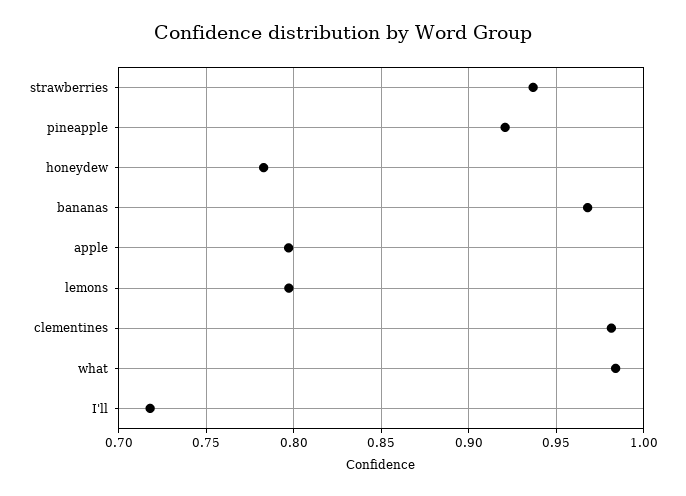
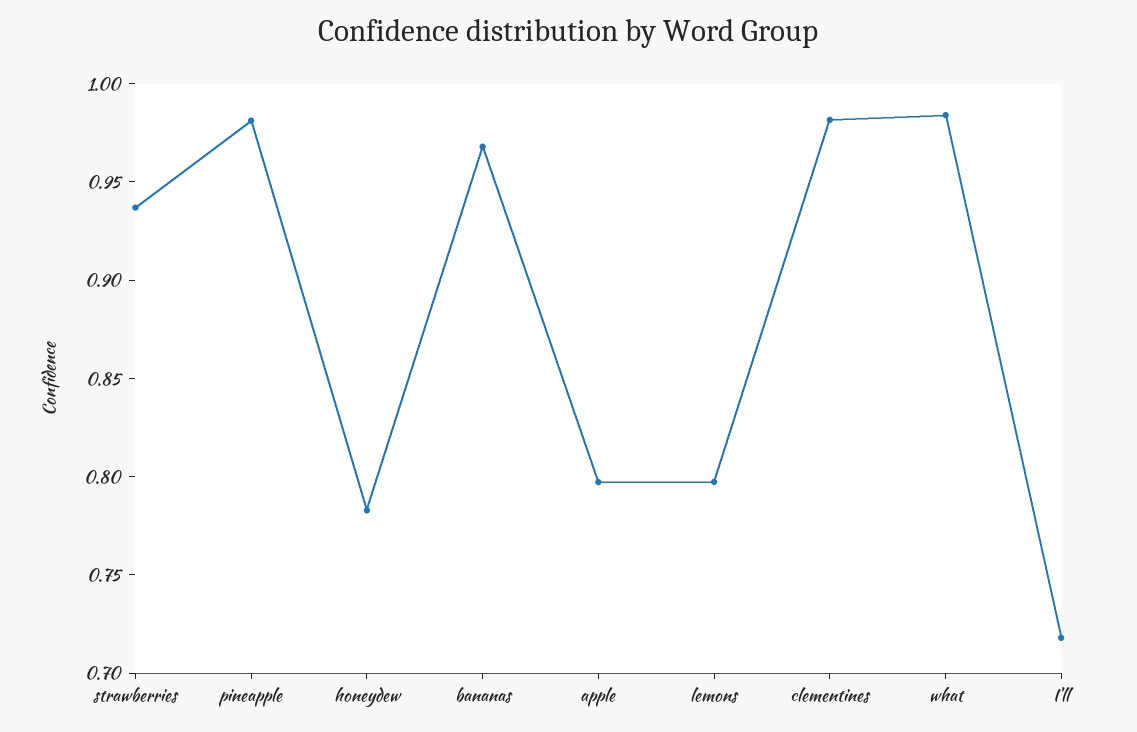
pineapple: 0.92 -> 0.98

